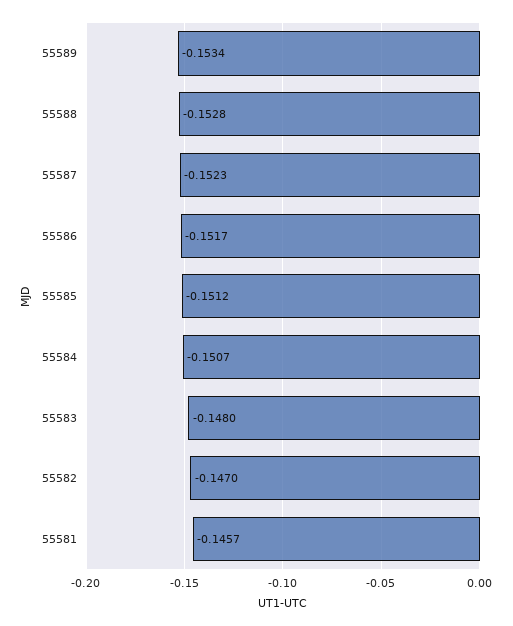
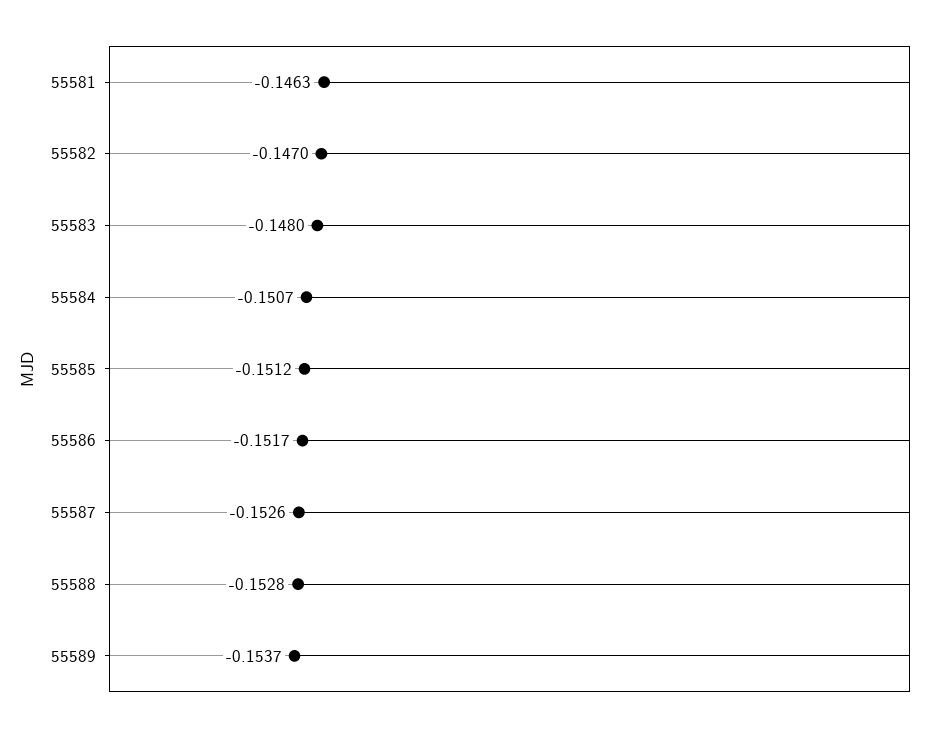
55589: -0.1534 -> -0.1537
55587: -0.1523 -> -0.1526
55581: -0.1457 -> -0.1463

